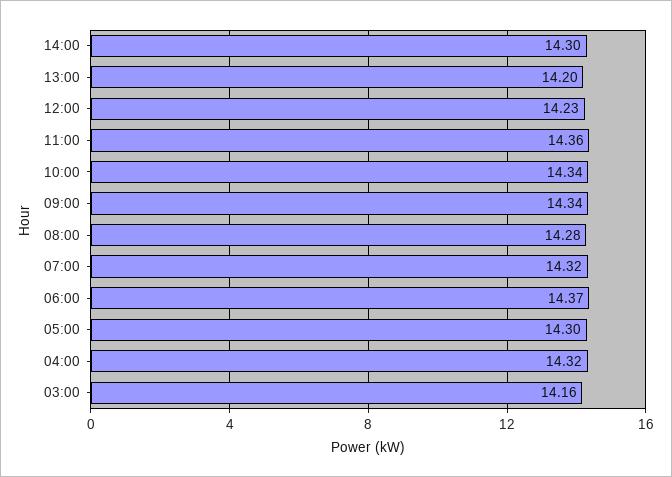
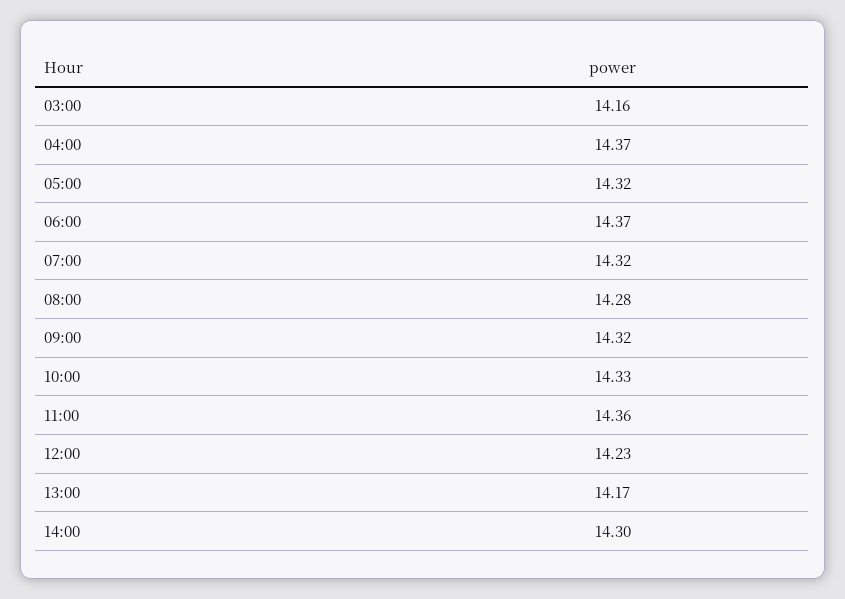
13:00: 14.2 -> 14.17
10:00: 14.34 -> 14.33
09:00: 14.34 -> 14.32
05:00: 14.3 -> 14.32
04:00: 14.32 -> 14.37

